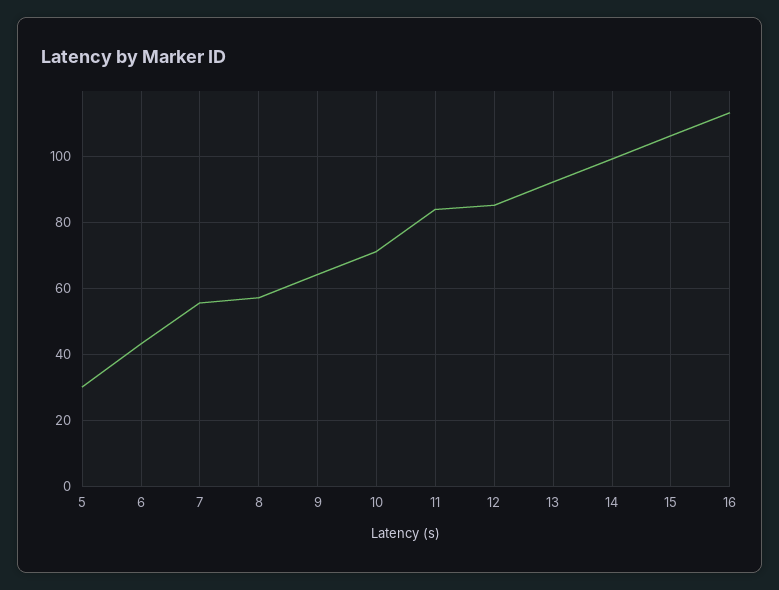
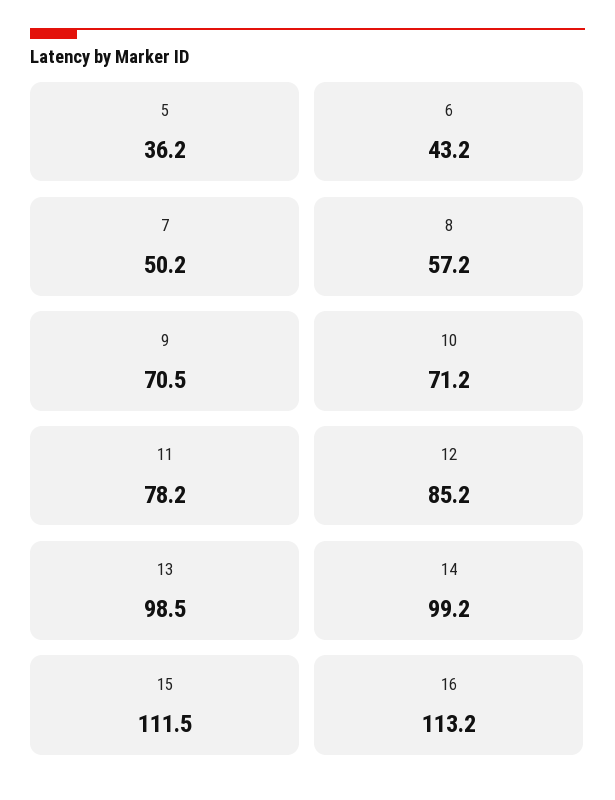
5: 30 -> 36.2
7: 56 -> 50.2
9: 64 -> 70.5
11: 84 -> 78.2
13: 92 -> 98.5
15: 106 -> 111.5

